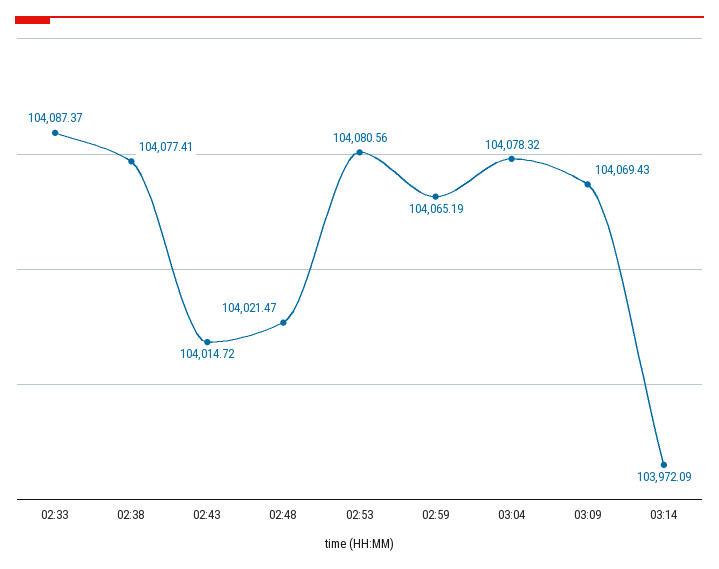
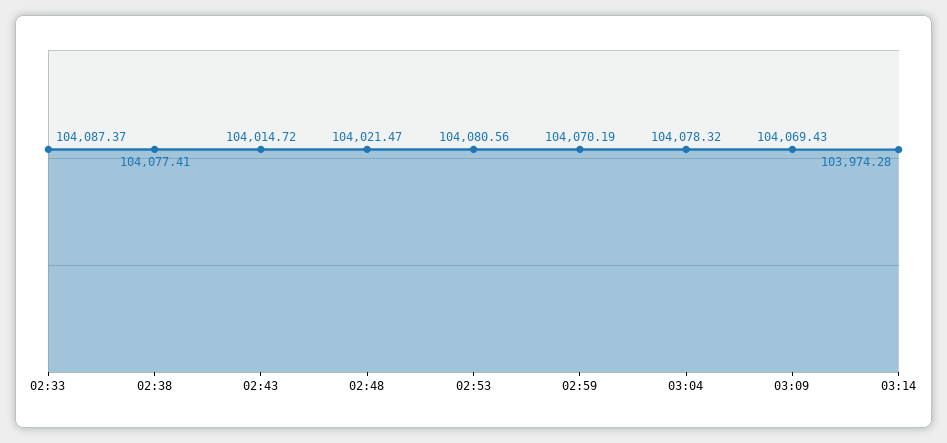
02:59: 104065.19 -> 104070.19
03:14: 103972.09 -> 103974.28

